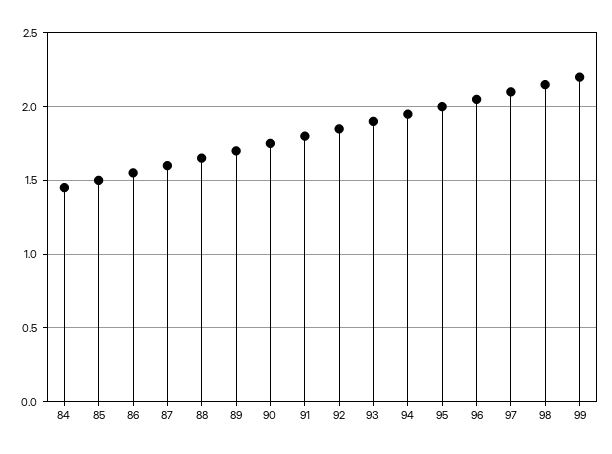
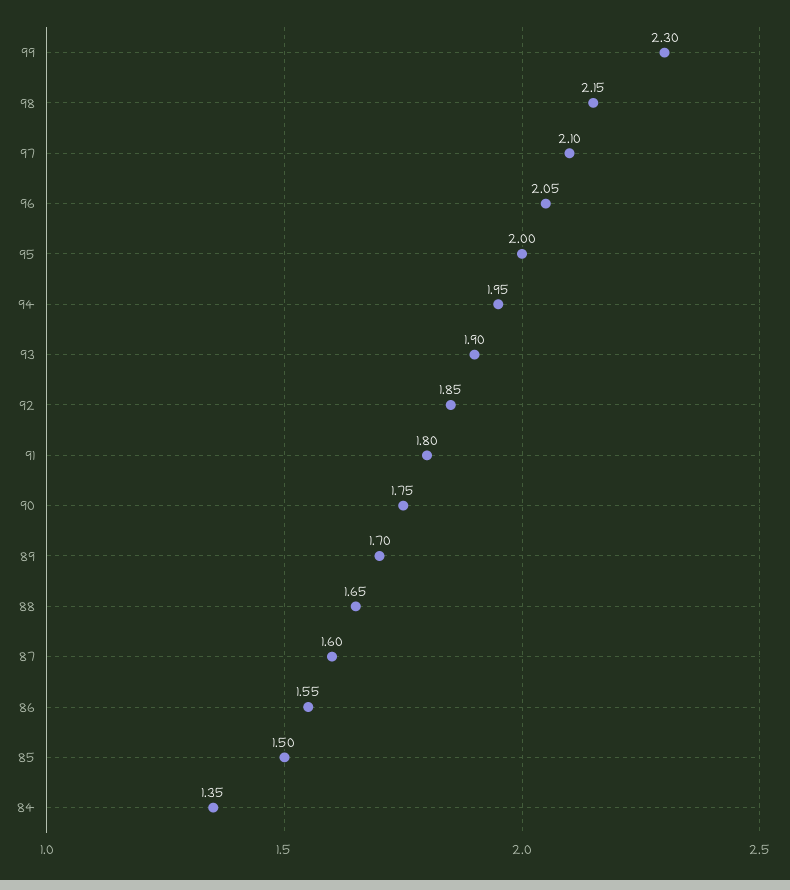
84: 1.45 -> 1.35
99: 2.2 -> 2.3

